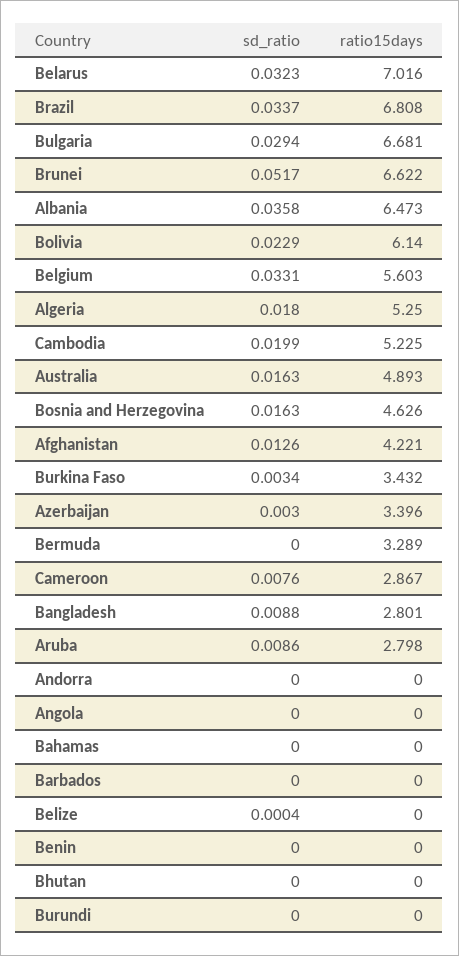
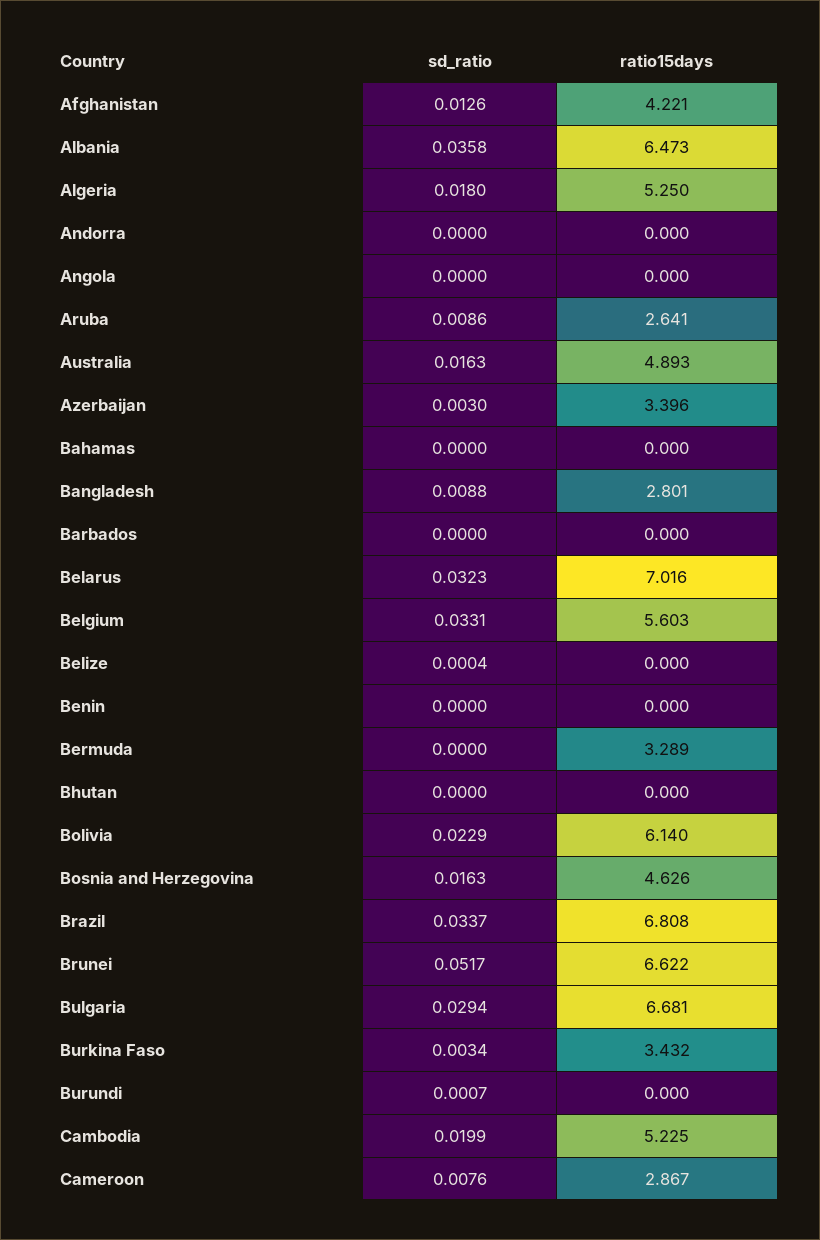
ratio15days, Aruba: 2.798 -> 2.641
sd_ratio, Burundi: 0 -> 0.0007

